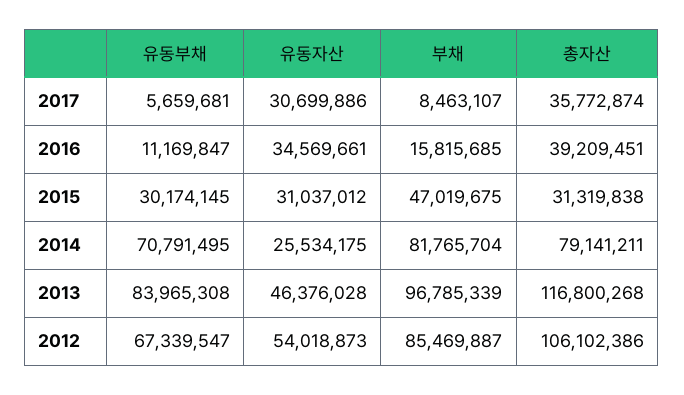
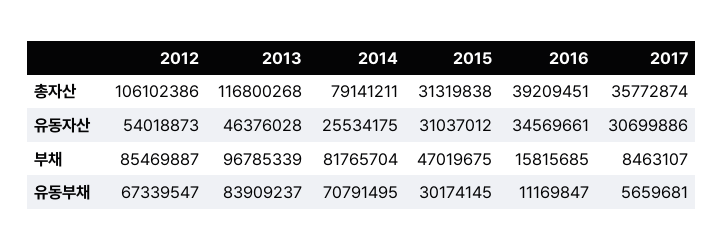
유동부채, 2013: 83965308 -> 83909237

